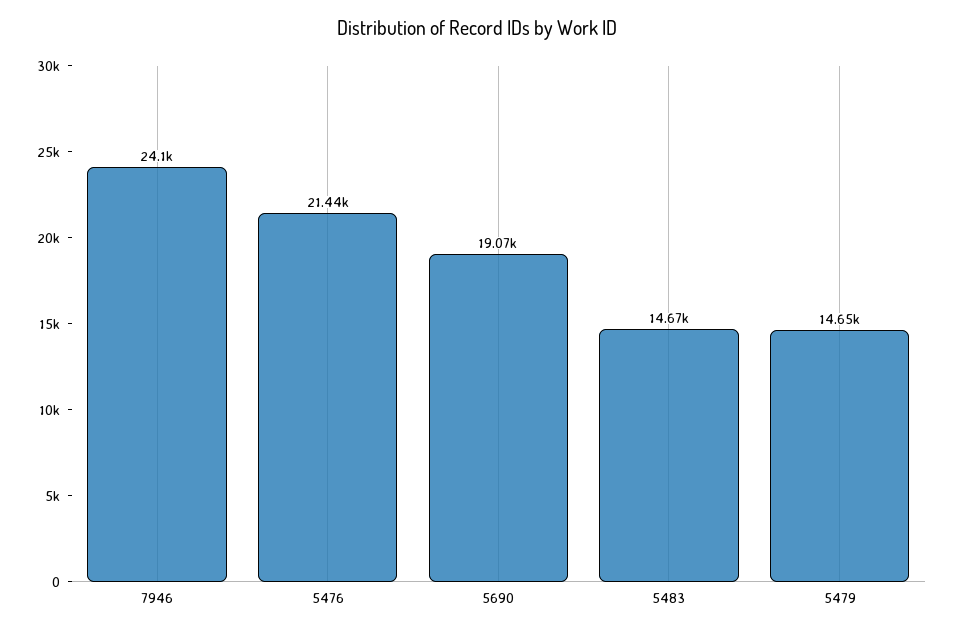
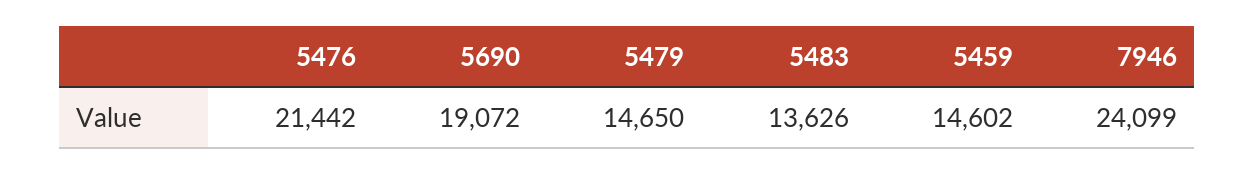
5483: 14670 -> 13626
5459: none -> 14602

